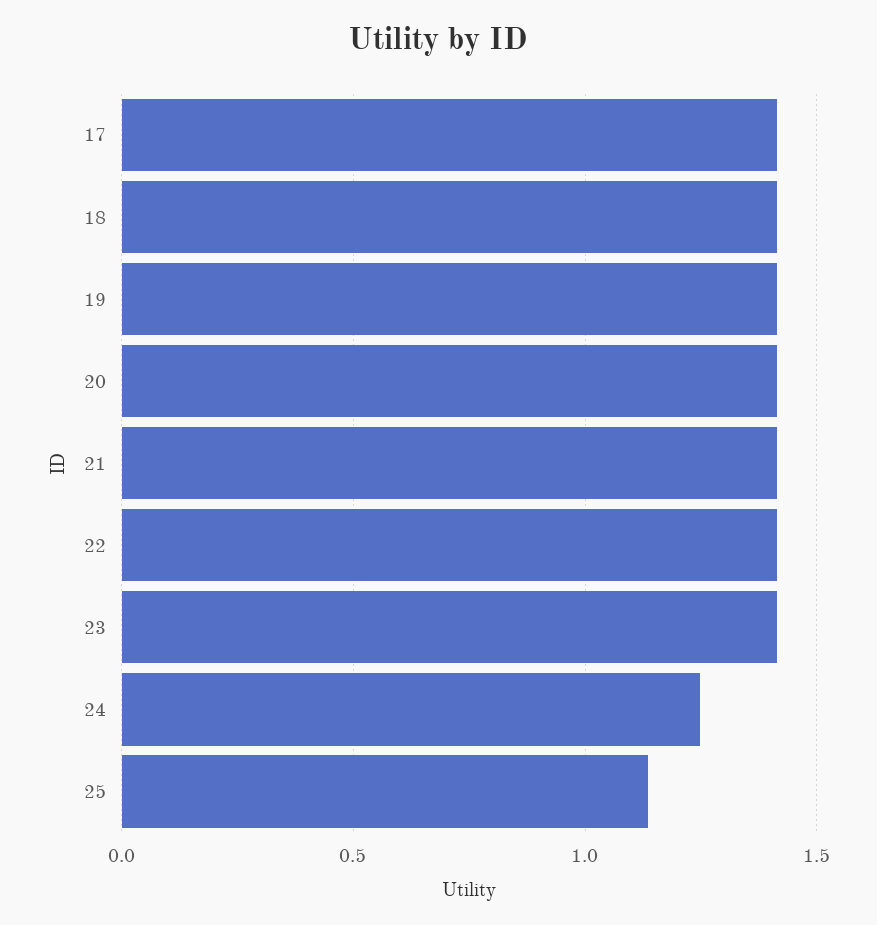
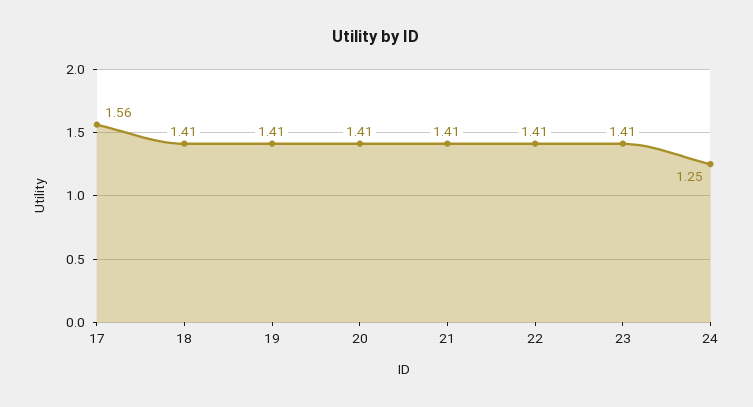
17: 1.4 -> 1.56
25: 1.15 -> none

